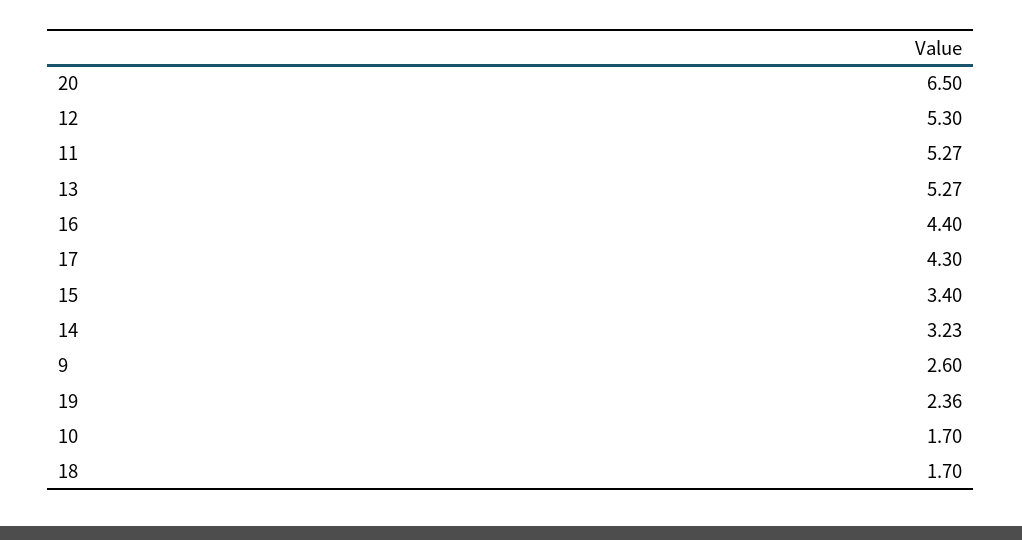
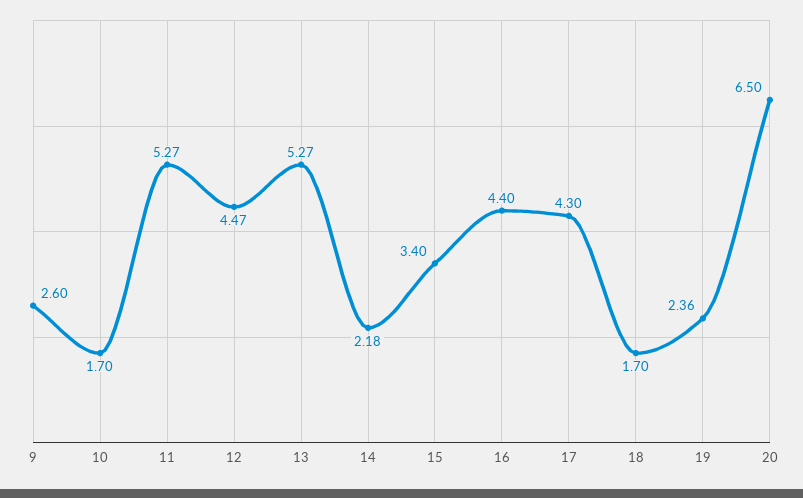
12: 5.3 -> 4.47
14: 3.23 -> 2.18

